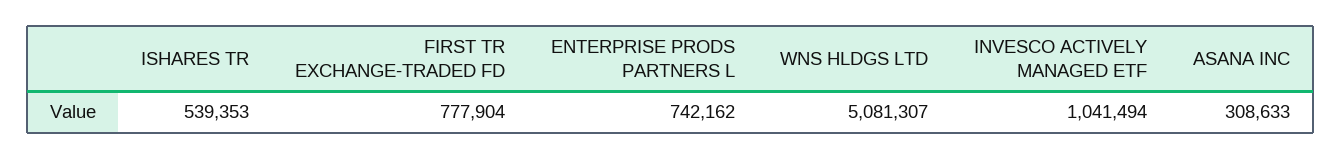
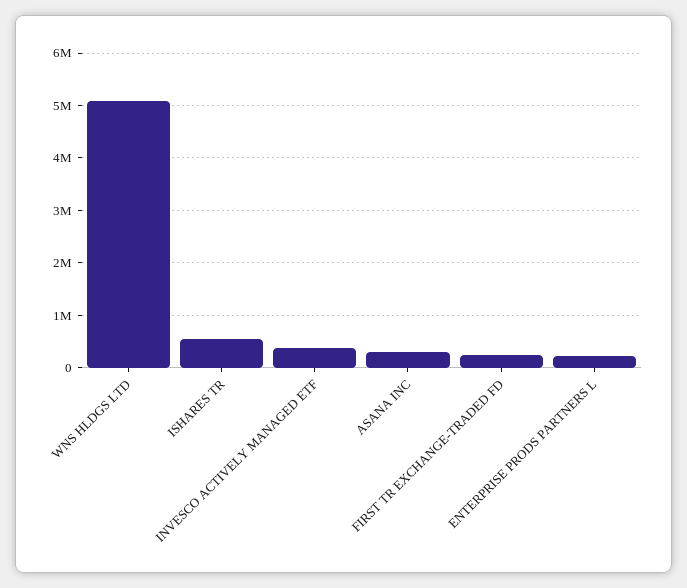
FIRST TR EXCHANGE-TRADED FD: 777904 -> 200000
ENTERPRISE PRODS PARTNERS L: 742162 -> 200000
INVESCO ACTIVELY MANAGED ETF: 1041494 -> 400000

